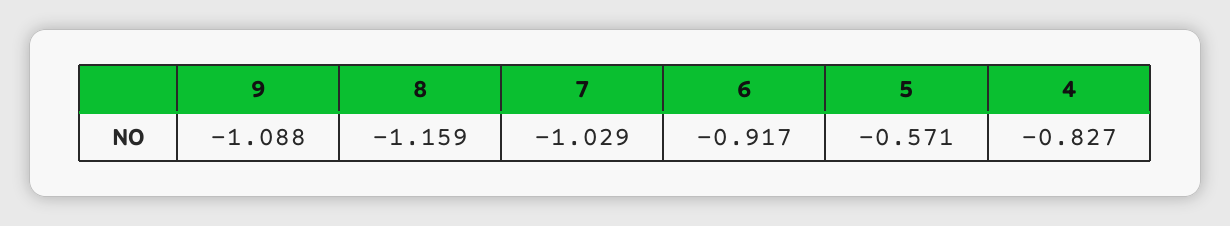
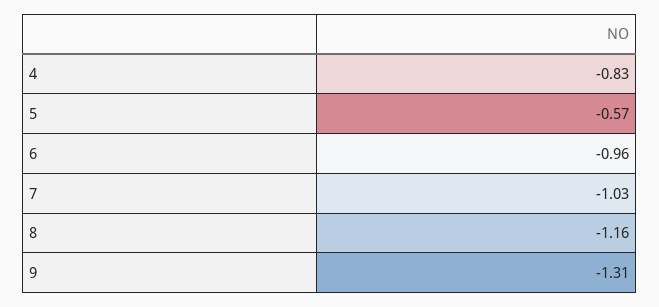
9: -1.088 -> -1.31
6: -0.917 -> -0.96

